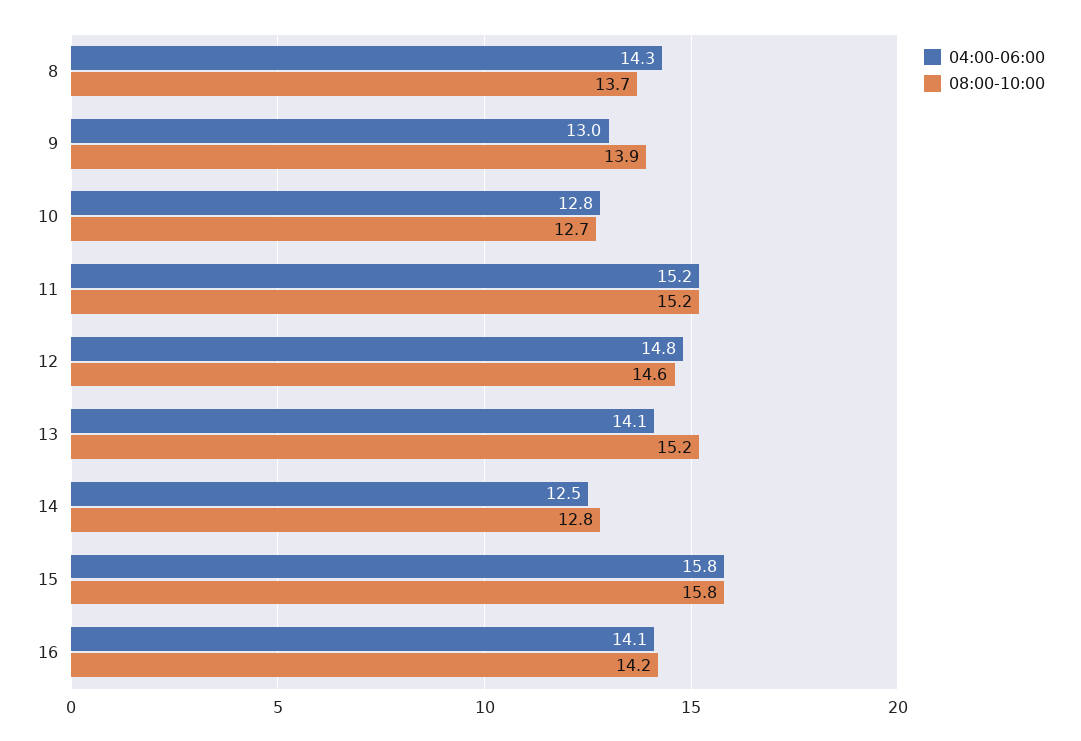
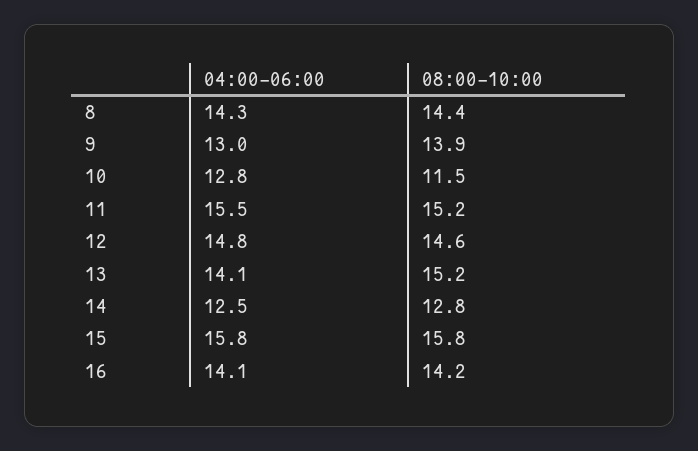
08:00-10:00, 8: 13.7 -> 14.4
08:00-10:00, 10: 12.7 -> 11.5
04:00-06:00, 11: 15.2 -> 15.5

